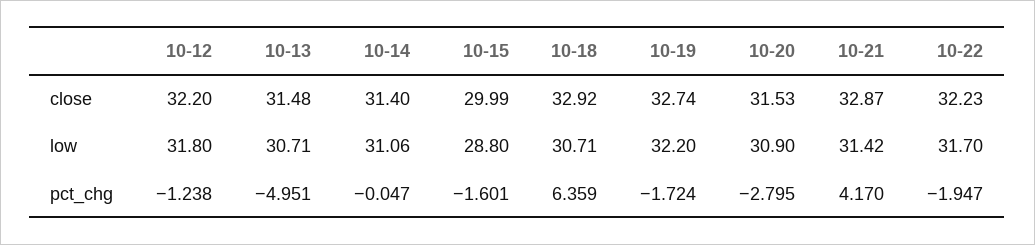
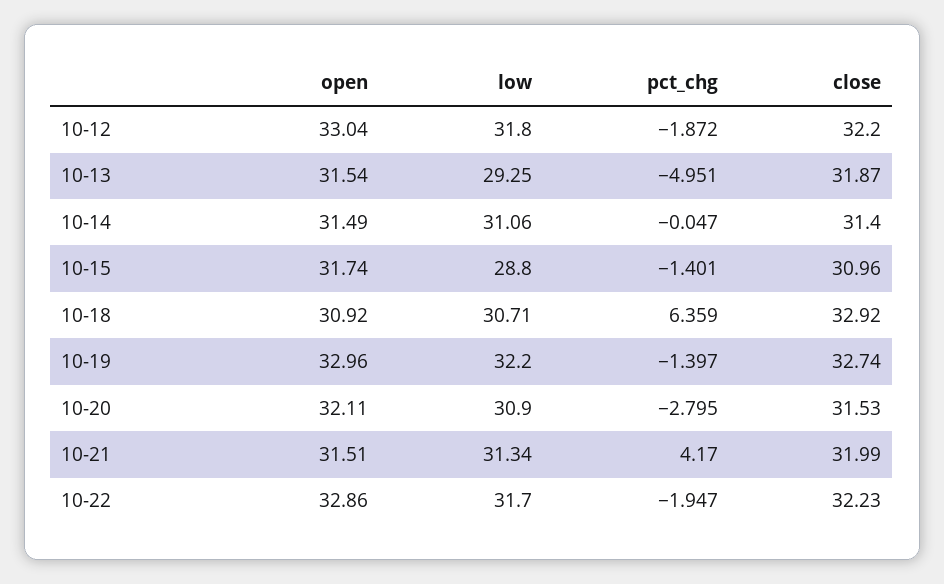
10-13, close: 31.48 -> 31.87
10-15, close: 29.99 -> 30.96
10-21, close: 32.87 -> 31.99
10-13, low: 30.71 -> 29.25
10-21, low: 31.42 -> 31.34
10-12, pct_chg: -1.238 -> -1.872
10-15, pct_chg: -1.601 -> -1.401
10-19, pct_chg: -1.724 -> -1.397
10-12, open: none -> 33.04
10-13, open: none -> 31.54
10-14, open: none -> 31.49
10-15, open: none -> 31.74
10-18, open: none -> 30.92
10-19, open: none -> 32.96
10-20, open: none -> 32.11
10-21, open: none -> 31.51
10-22, open: none -> 32.86

